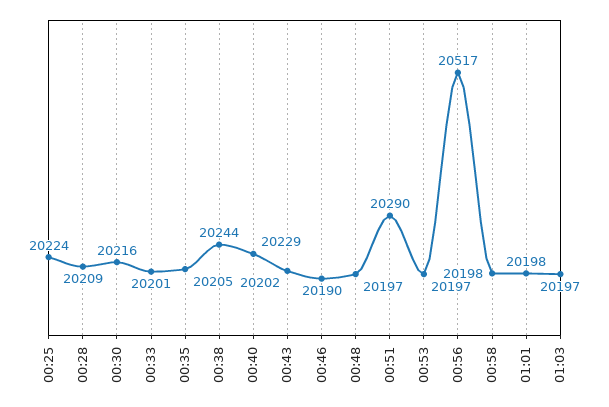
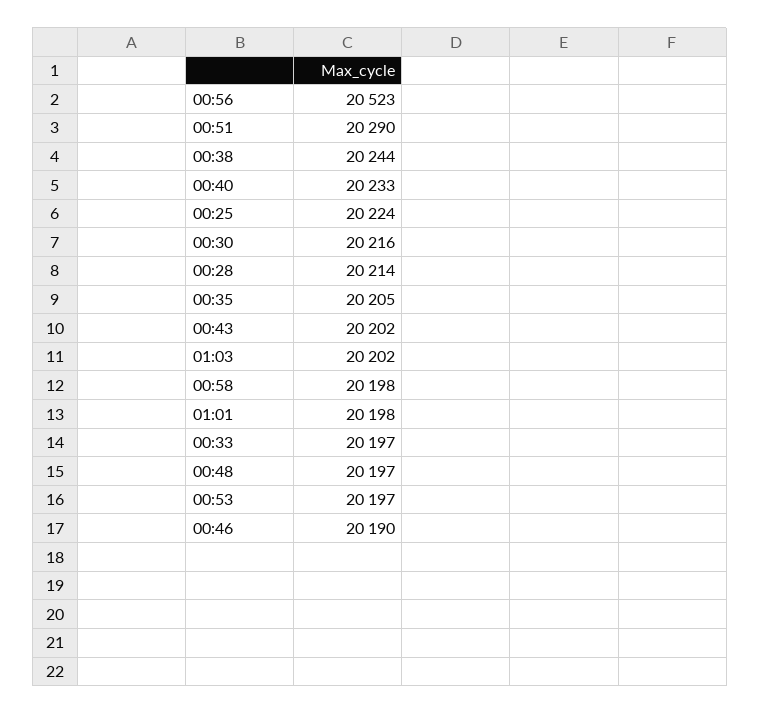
00:28: 20209 -> 20214
00:33: 20201 -> 20197
00:40: 20229 -> 20233
00:56: 20517 -> 20523
01:03: 20197 -> 20202

